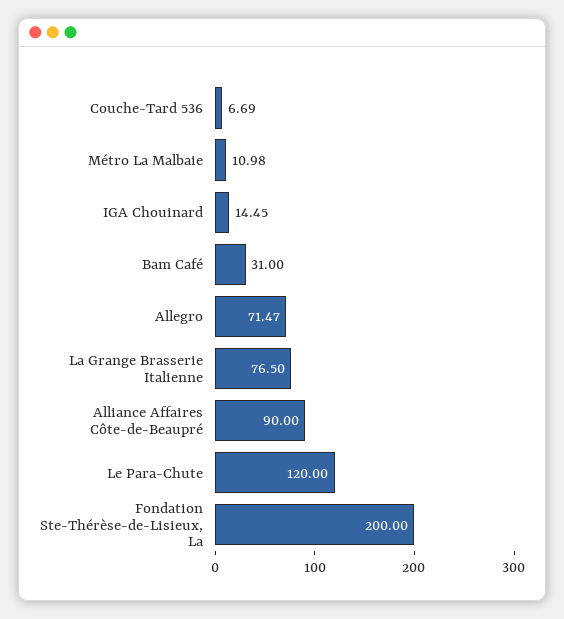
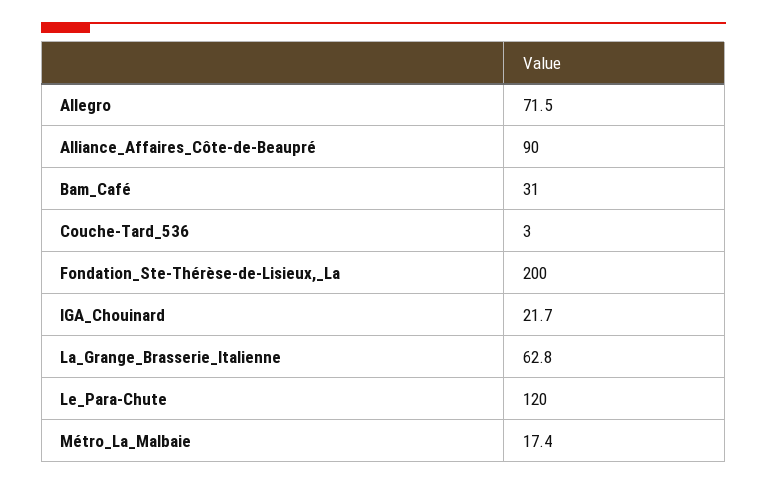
Couche-Tard 536: 6.69 -> 3
Métro La Malbaie: 10.98 -> 17.4
IGA Chouinard: 14.45 -> 21.7
La Grange Brasserie Italienne: 76.5 -> 62.8

